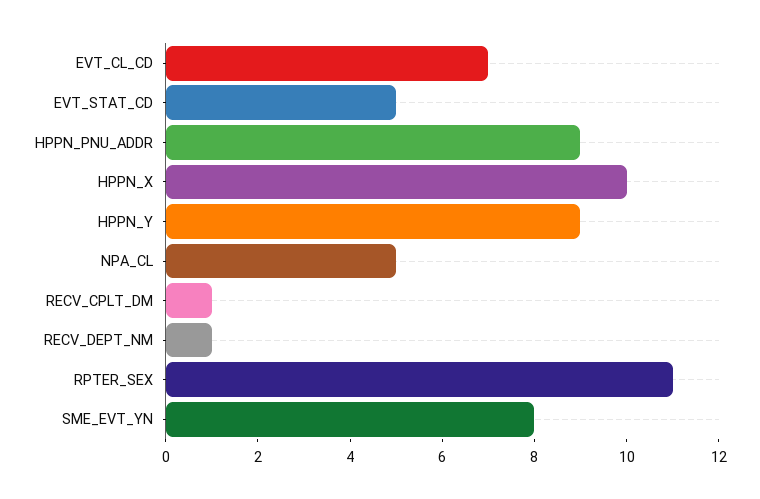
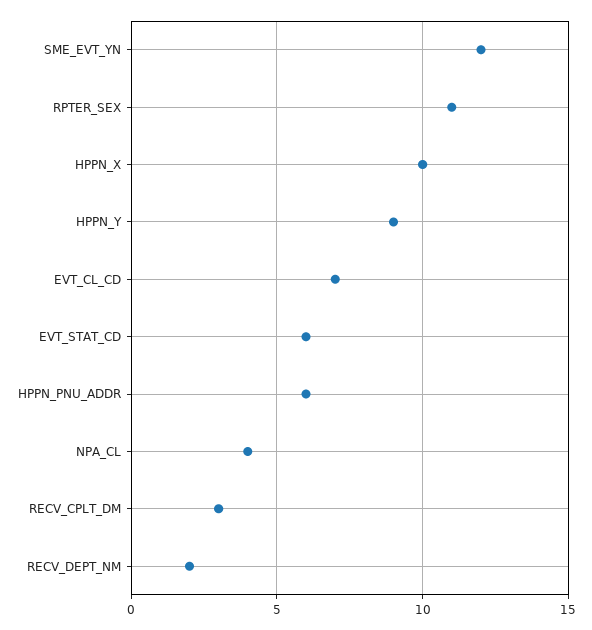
EVT_STAT_CD: 5 -> 6
HPPN_PNU_ADDR: 9 -> 6
NPA_CL: 5 -> 4
RECV_CPLT_DM: 1 -> 3
RECV_DEPT_NM: 1 -> 2
SME_EVT_YN: 8 -> 12

